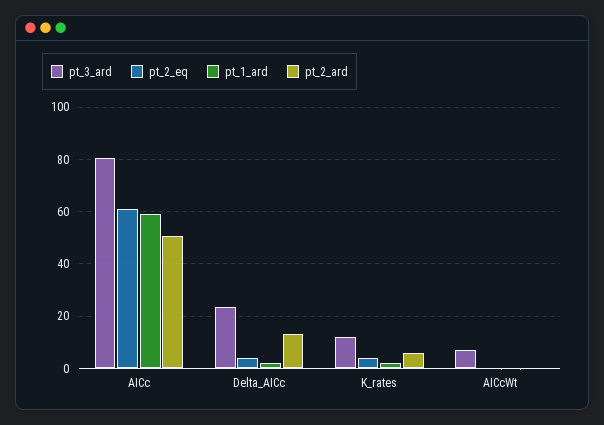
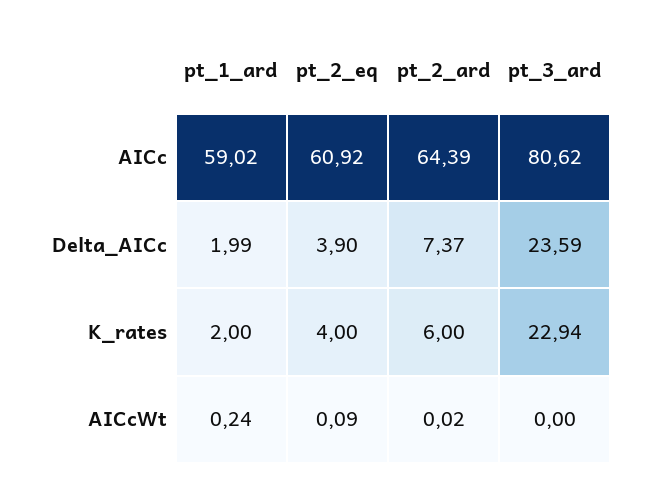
pt_2_ard, AICc: 50 -> 64.39
pt_2_ard, Delta_AICc: 12.5 -> 7.37
pt_3_ard, K_rates: 12.5 -> 22.94
pt_3_ard, AICcWt: 7.5 -> 0

